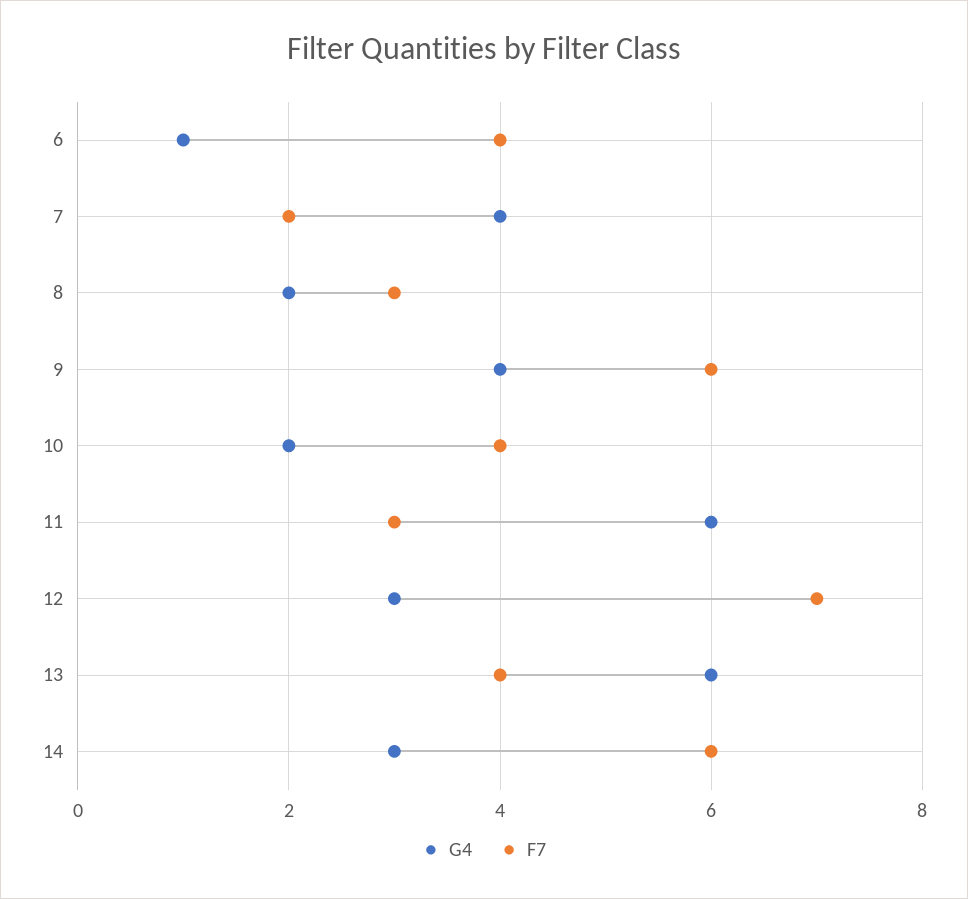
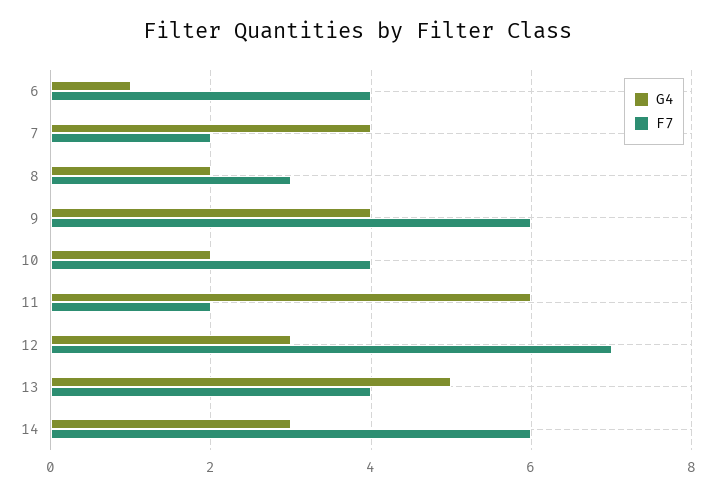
F7, 11: 3 -> 2
G4, 13: 6 -> 5

